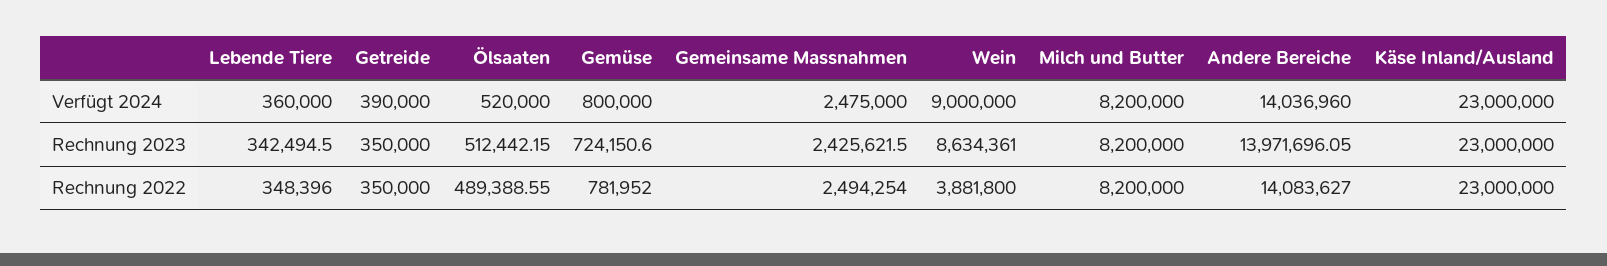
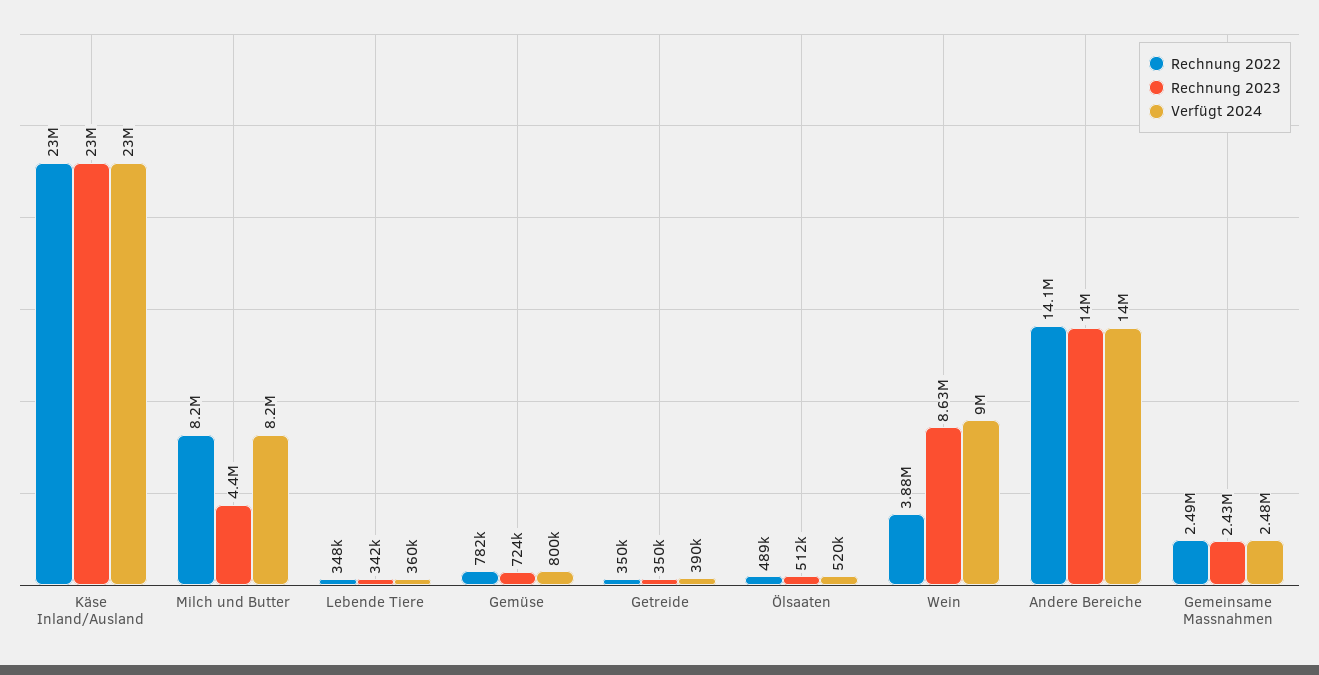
Rechnung 2023, Milch und Butter: 8200000 -> 4400000

